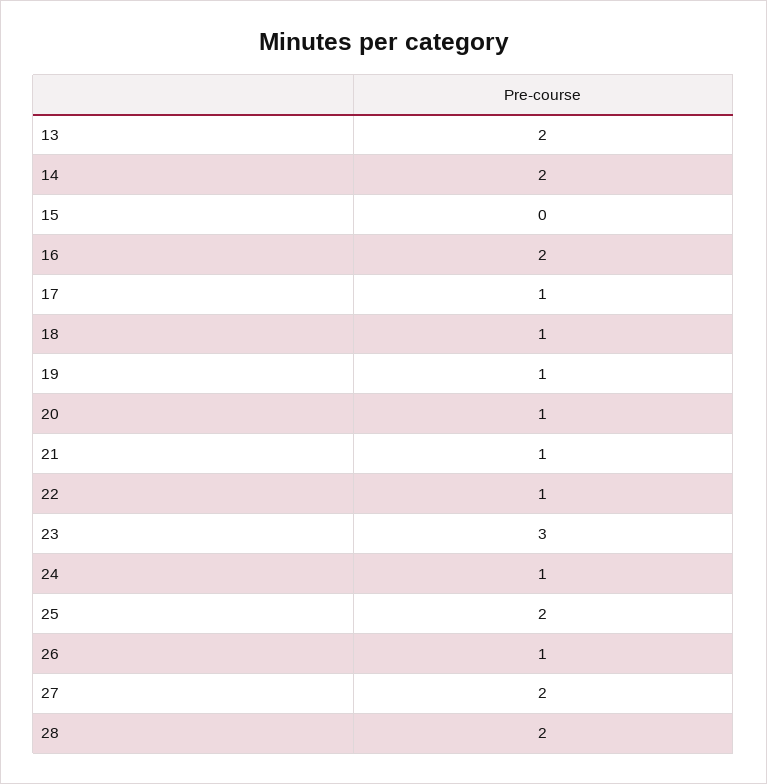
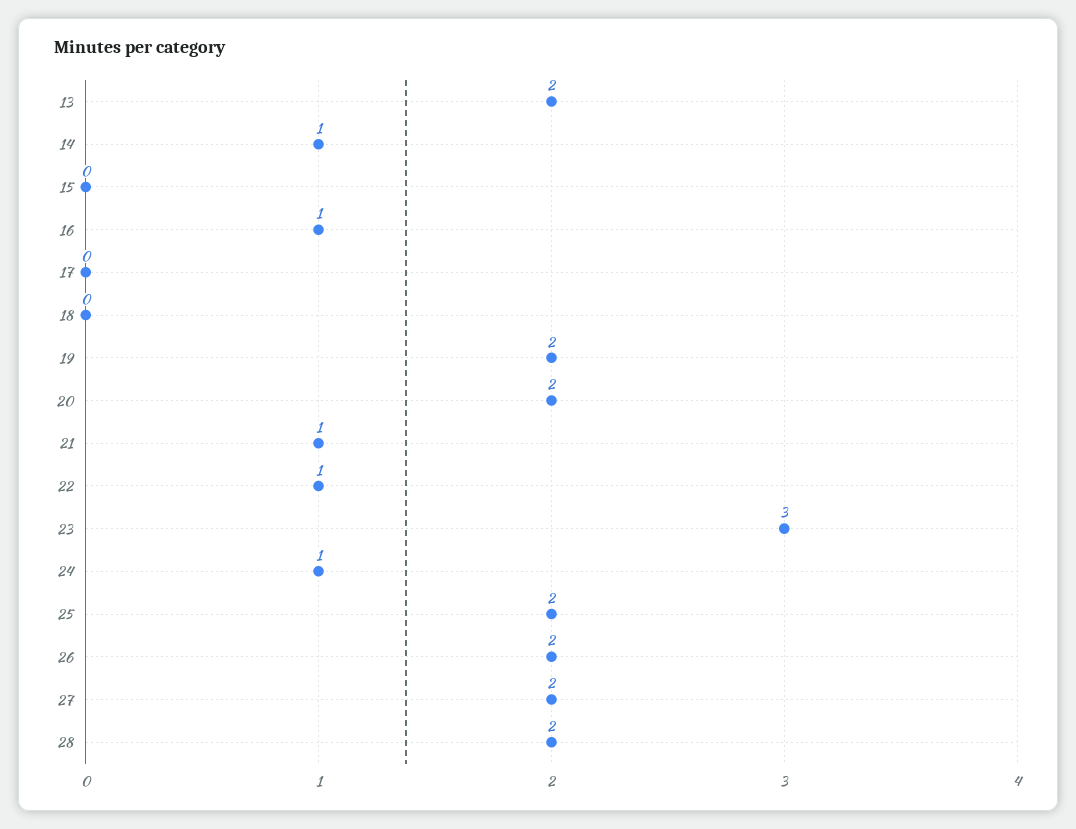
14: 2 -> 1
16: 2 -> 1
17: 1 -> 0
18: 1 -> 0
19: 1 -> 2
20: 1 -> 2
26: 1 -> 2

